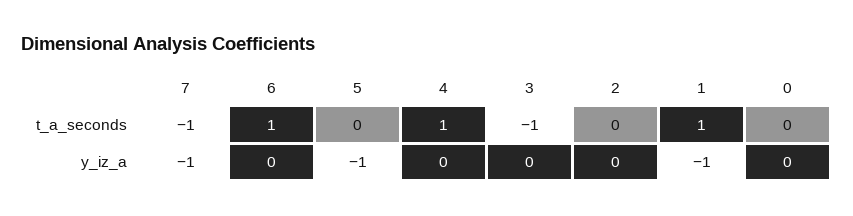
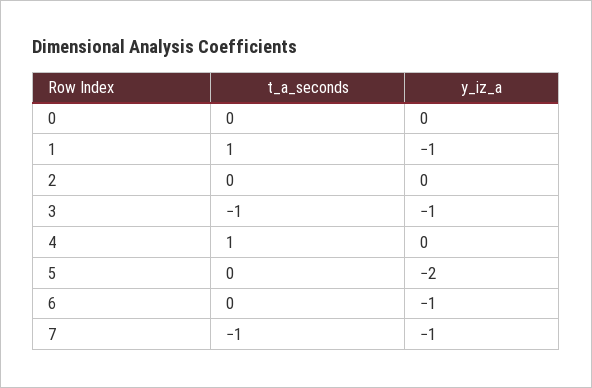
6, t_a_seconds: 1 -> 0
6, y_iz_a: 0 -> -1
5, y_iz_a: -1 -> -2
3, y_iz_a: 0 -> -1

